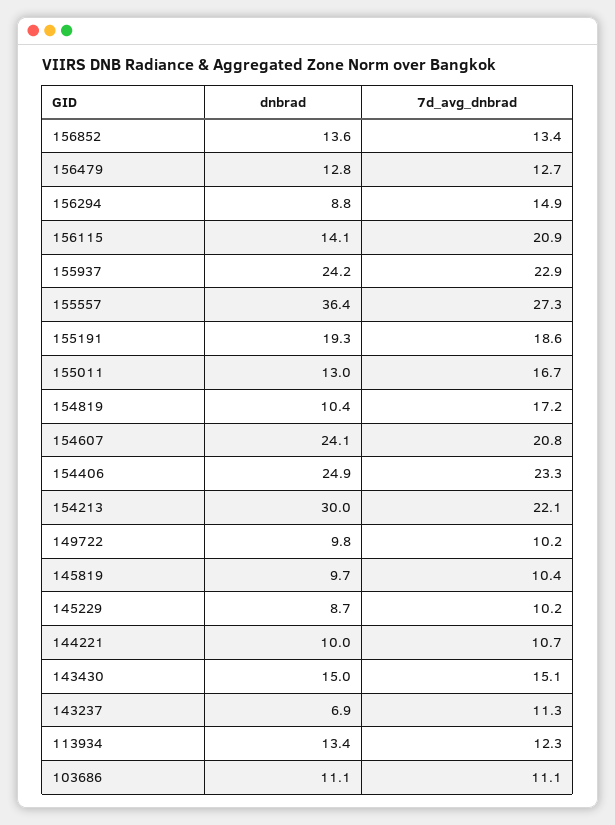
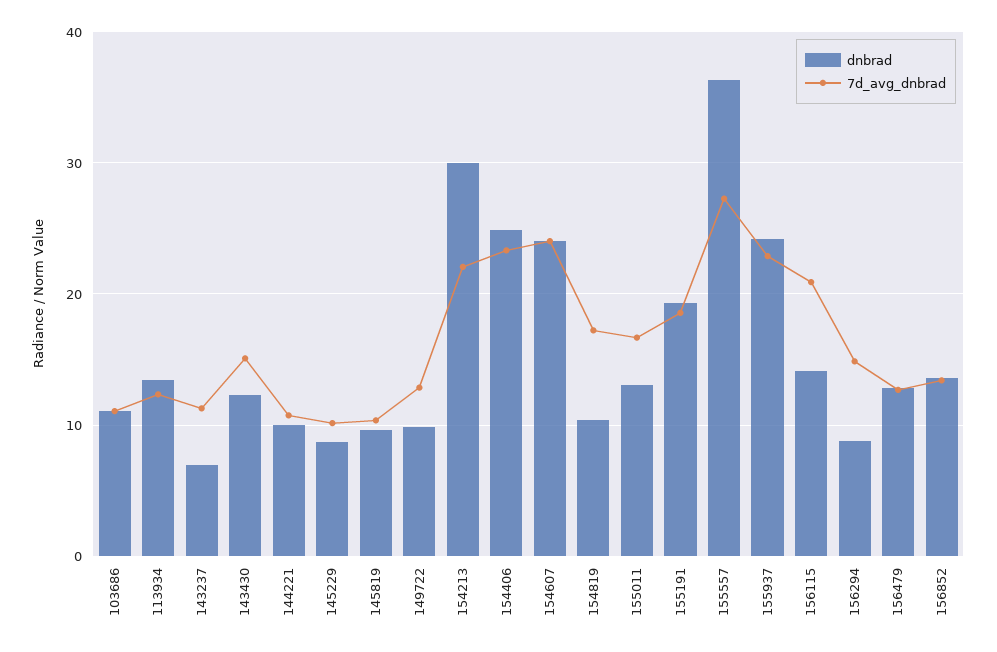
7d_avg_dnbrad, 154607: 20.8 -> 24
7d_avg_dnbrad, 149722: 10.2 -> 13
dnbrad, 143430: 15 -> 12

